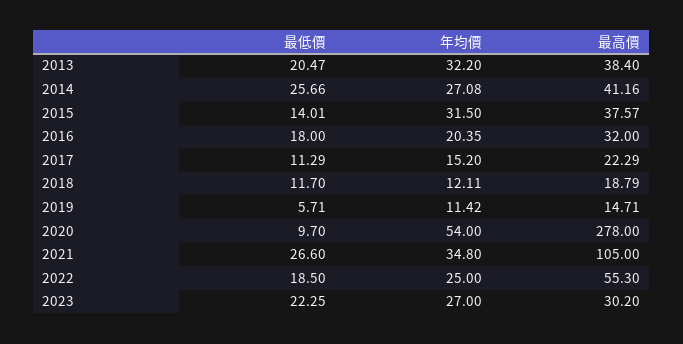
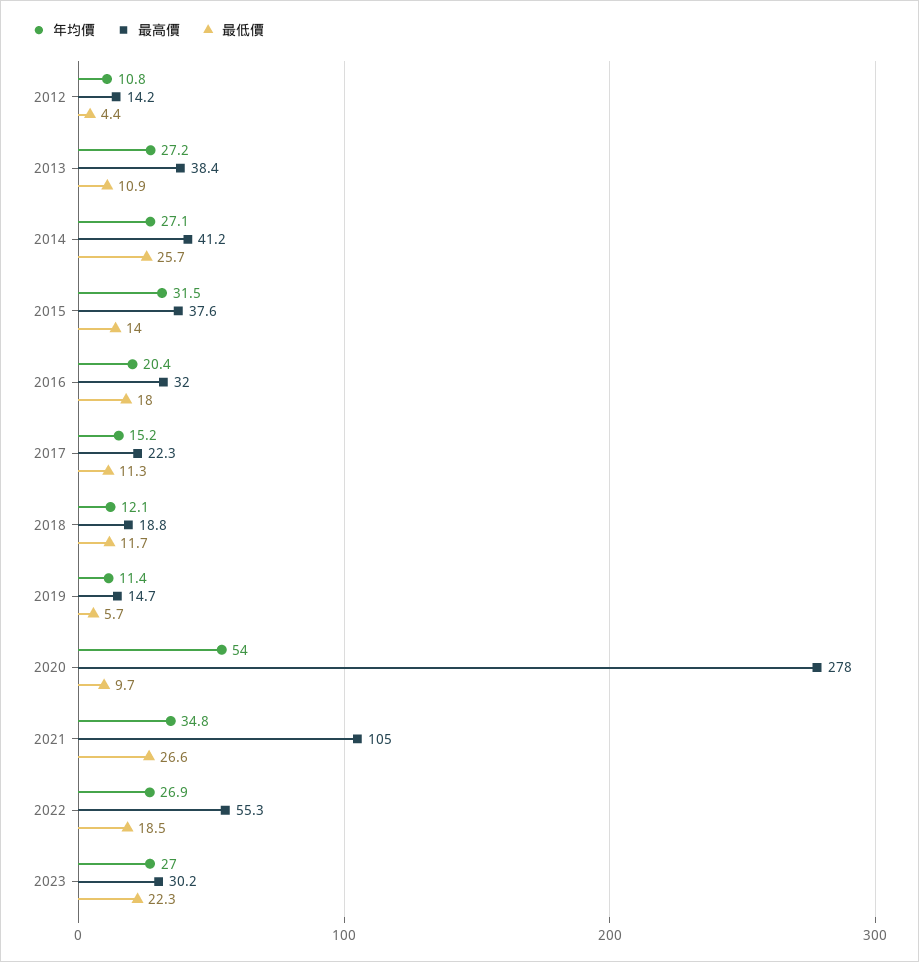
最低價, 2013: 20.47 -> 10.9
年均價, 2013: 32.2 -> 27.2
年均價, 2022: 25 -> 26.9
年均價, 2012: none -> 10.8
最高價, 2012: none -> 14.2
最低價, 2012: none -> 4.4

